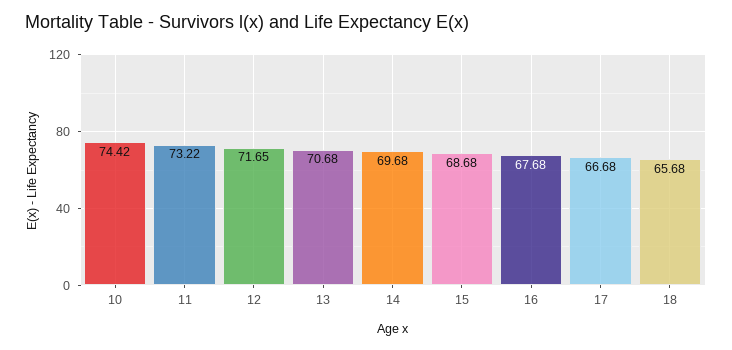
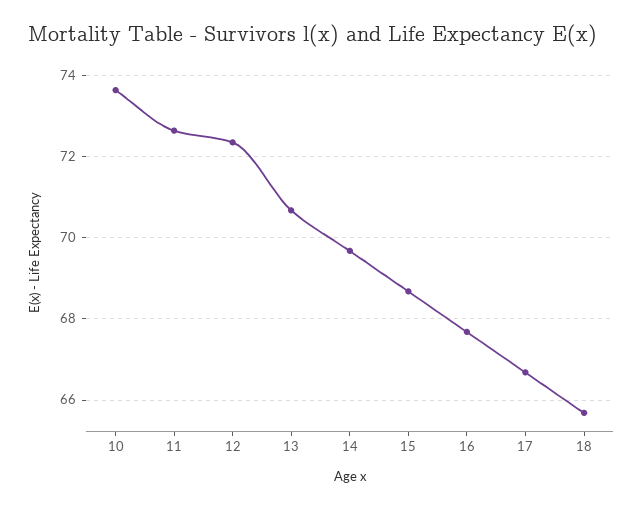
10: 74.42 -> 73.6
11: 73.22 -> 72.6
12: 71.65 -> 72.4

